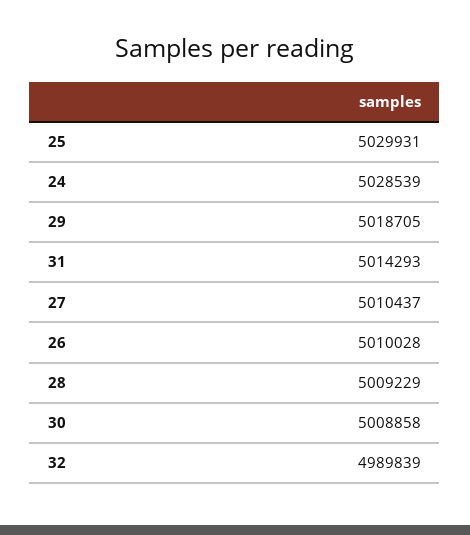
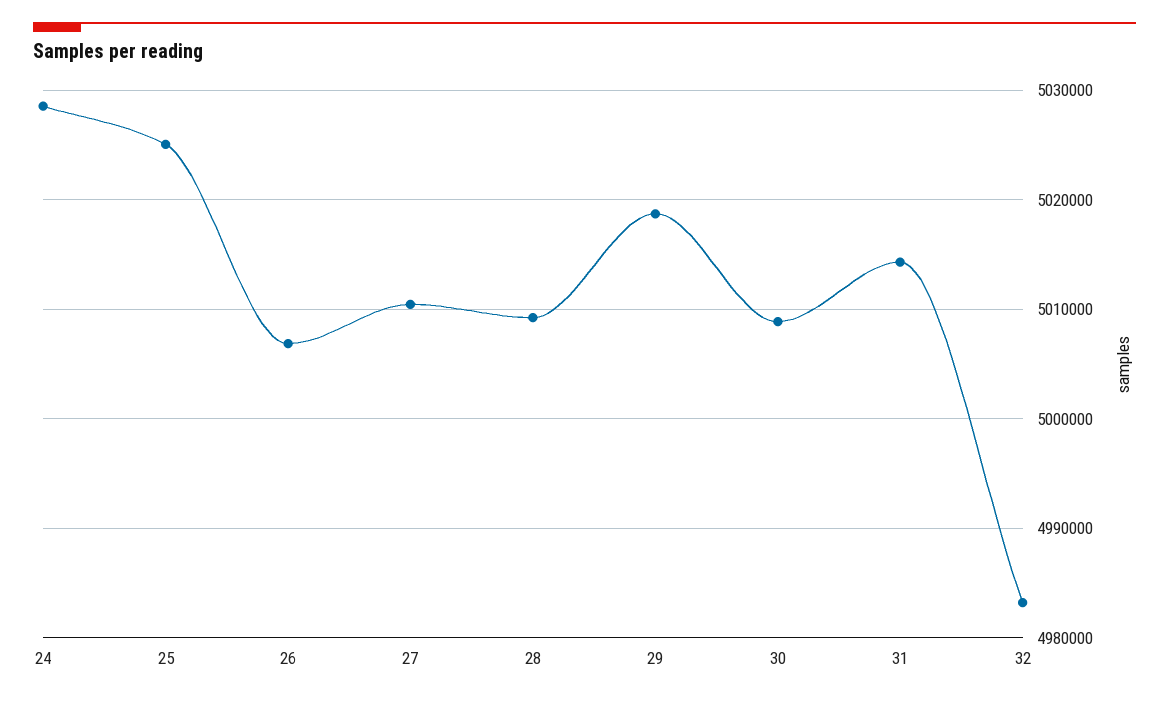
25: 5029931 -> 5025000
26: 5010028 -> 5007000
32: 4989839 -> 4983000

